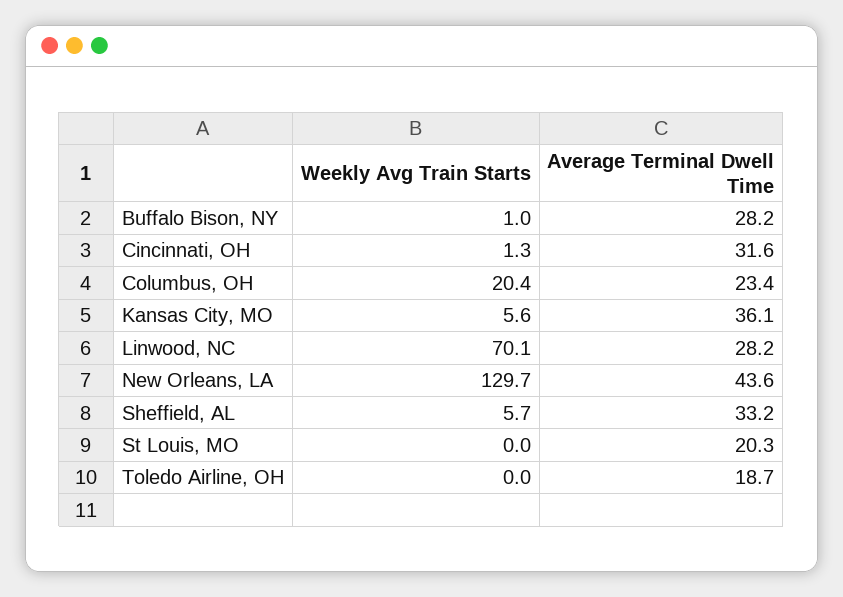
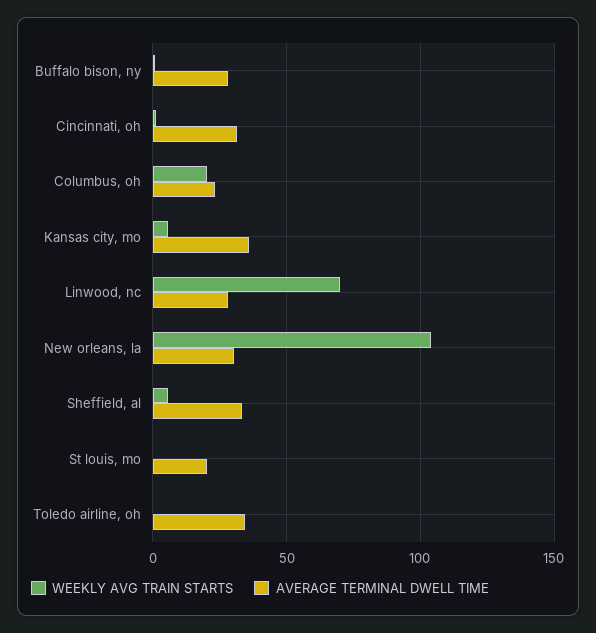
Weekly Avg Train Starts, New Orleans, LA: 129.7 -> 105
Average Terminal Dwell Time, New Orleans, LA: 43.6 -> 30
Average Terminal Dwell Time, Toledo Airline, OH: 18.7 -> 35

